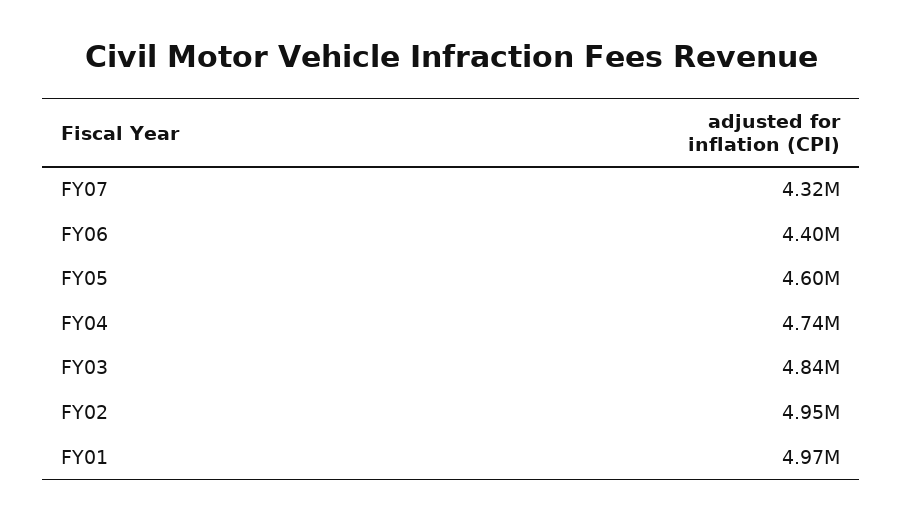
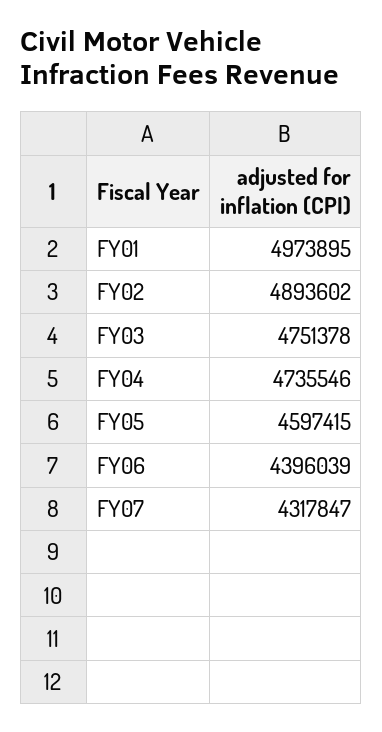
FY03: 4840000 -> 4751378
FY02: 4950000 -> 4893602

